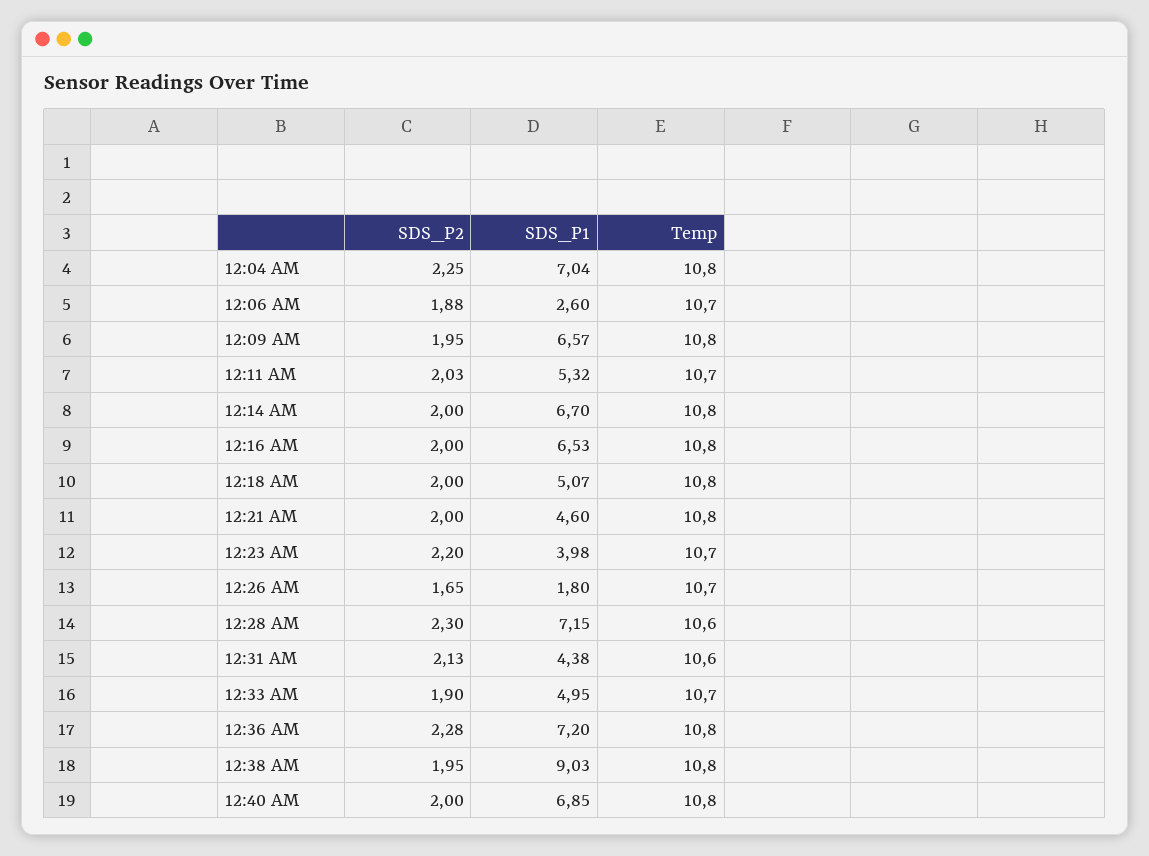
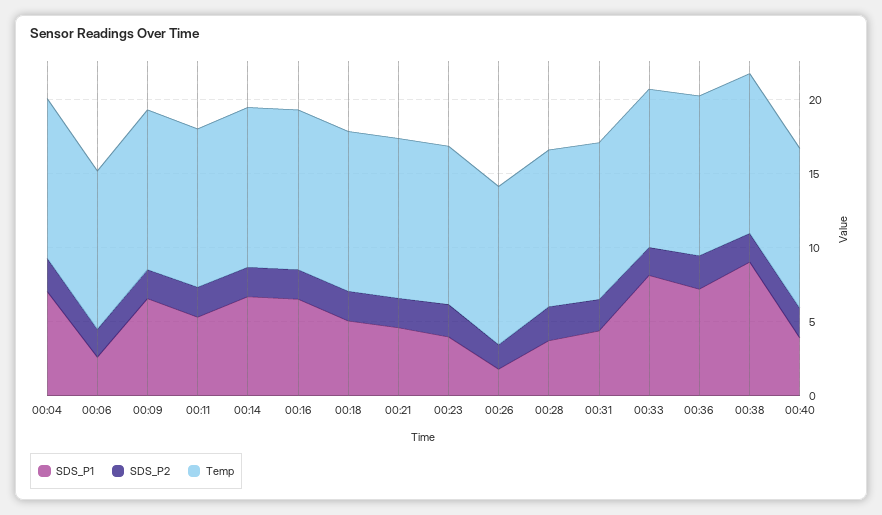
SDS_P1, 12:28 AM: 7.15 -> 4
SDS_P1, 12:33 AM: 4.95 -> 8
SDS_P1, 12:40 AM: 6.85 -> 4

